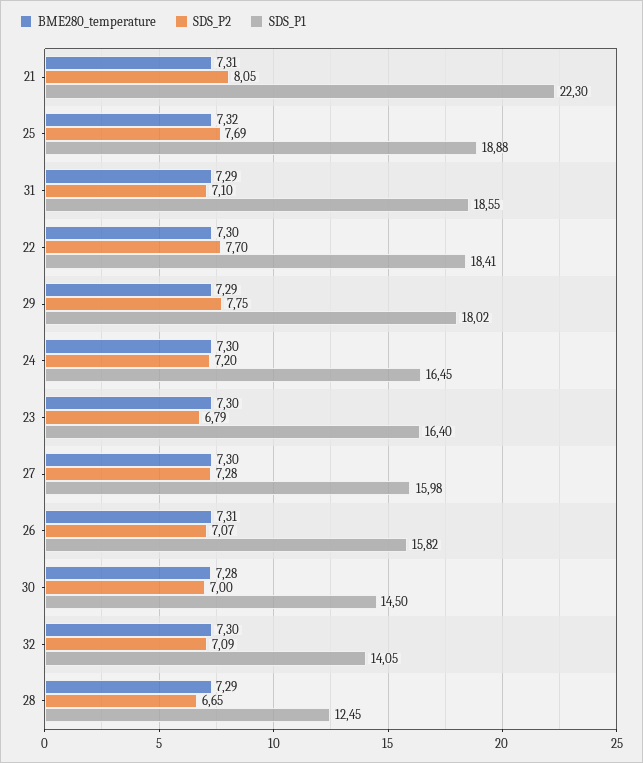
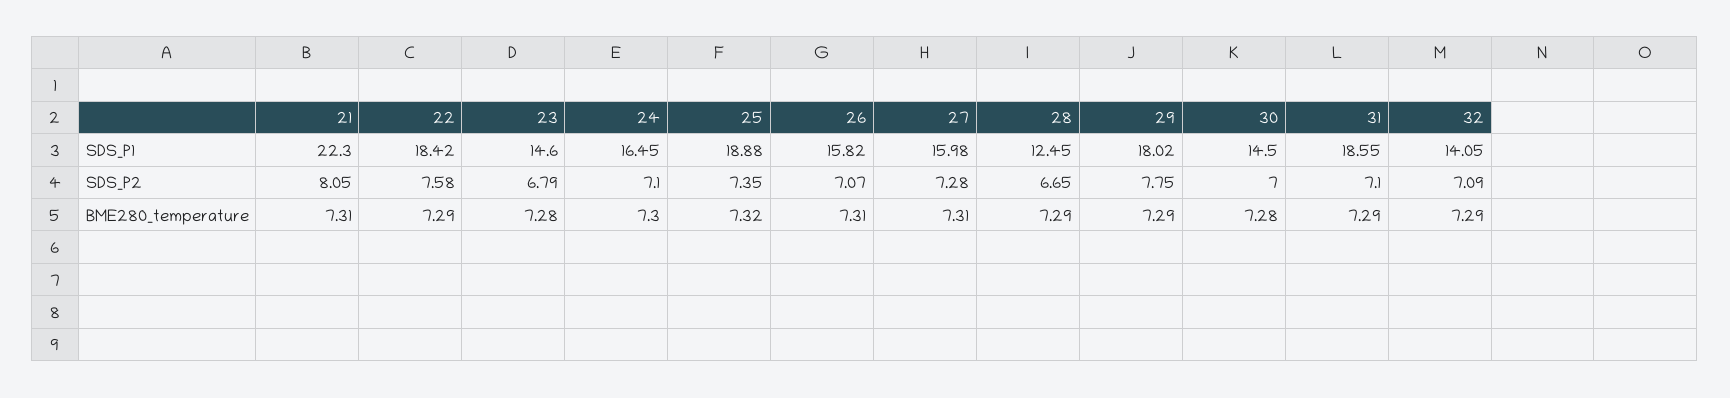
SDS_P2, 25: 7.69 -> 7.35
BME280_temperature, 22: 7.3 -> 7.29
SDS_P2, 22: 7.7 -> 7.58
SDS_P1, 22: 18.41 -> 18.42
SDS_P2, 24: 7.2 -> 7.1
BME280_temperature, 23: 7.3 -> 7.28
SDS_P1, 23: 16.4 -> 14.6
BME280_temperature, 27: 7.3 -> 7.31
BME280_temperature, 32: 7.3 -> 7.29

